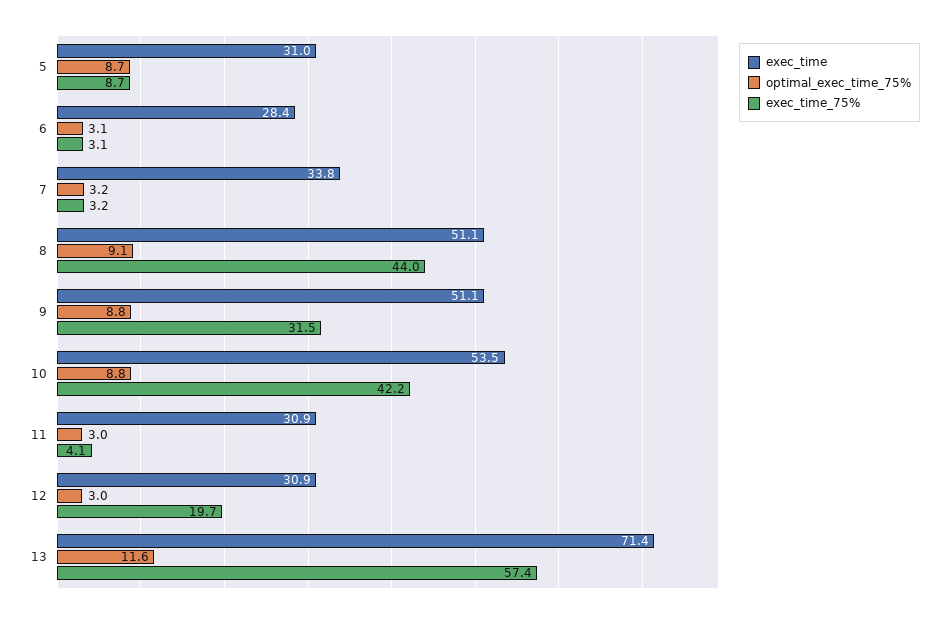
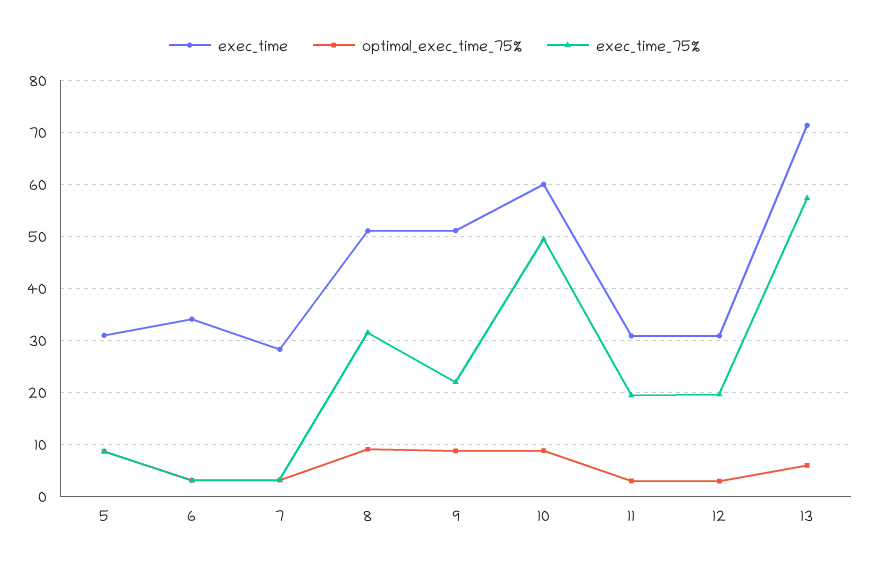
exec_time, 6: 28.4 -> 34
exec_time, 7: 33.8 -> 28
exec_time_75%, 8: 44 -> 32
exec_time_75%, 9: 31.5 -> 22
exec_time, 10: 53.5 -> 60
exec_time_75%, 10: 42.2 -> 50
exec_time_75%, 11: 4.1 -> 20
optimal_exec_time_75%, 13: 11.6 -> 6

